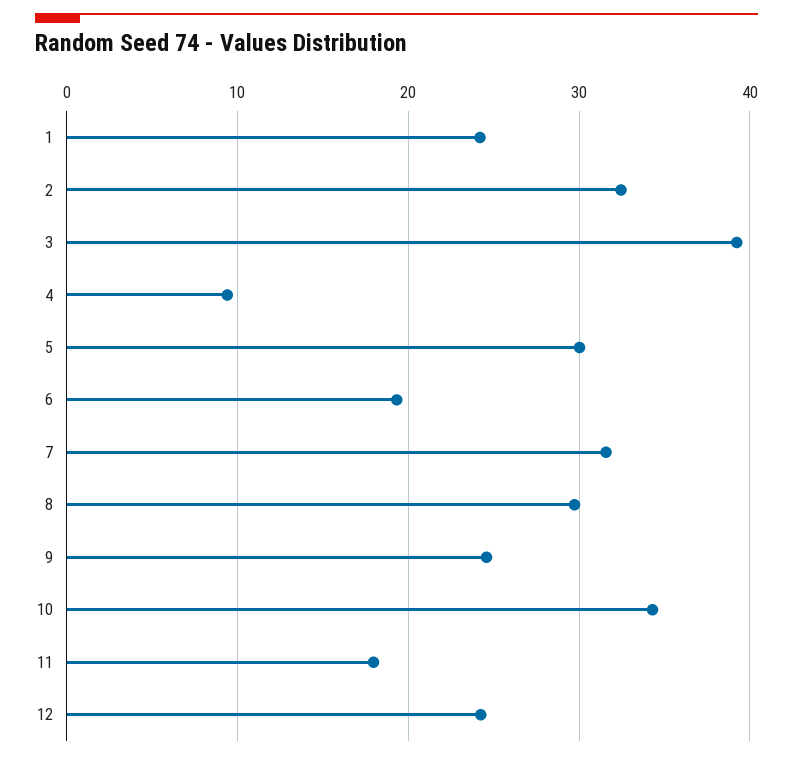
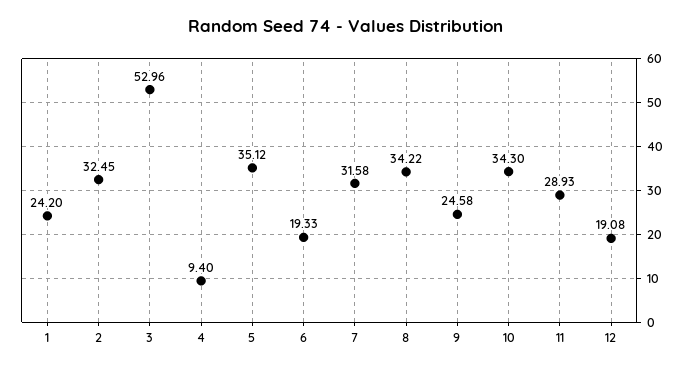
3: 39 -> 52.96
5: 30 -> 35.12
8: 30 -> 34.22
11: 18 -> 28.93
12: 24 -> 19.08

